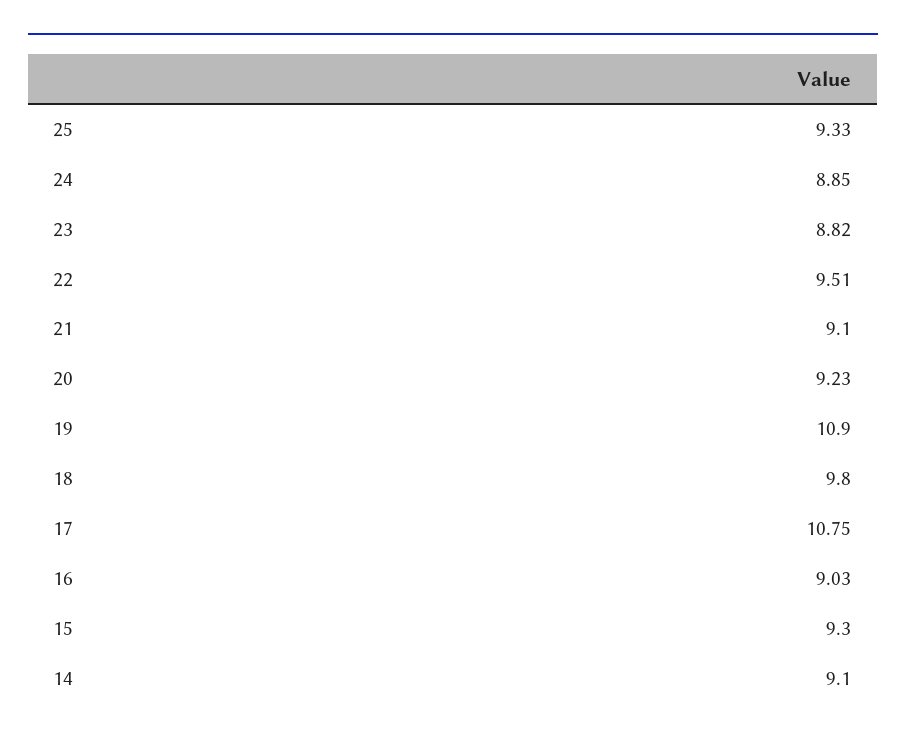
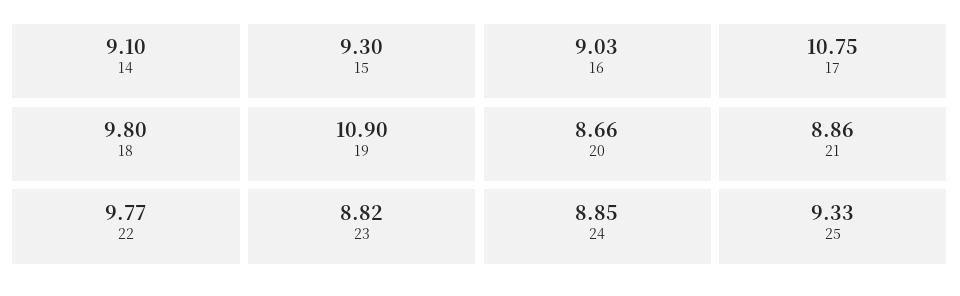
22: 9.51 -> 9.77
21: 9.1 -> 8.86
20: 9.23 -> 8.66

